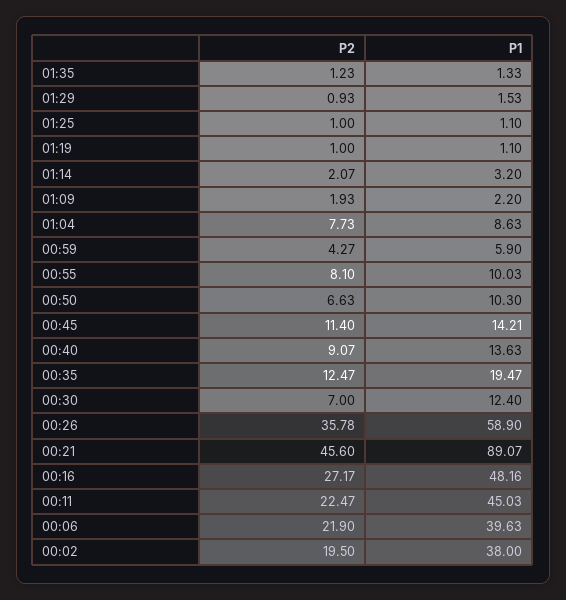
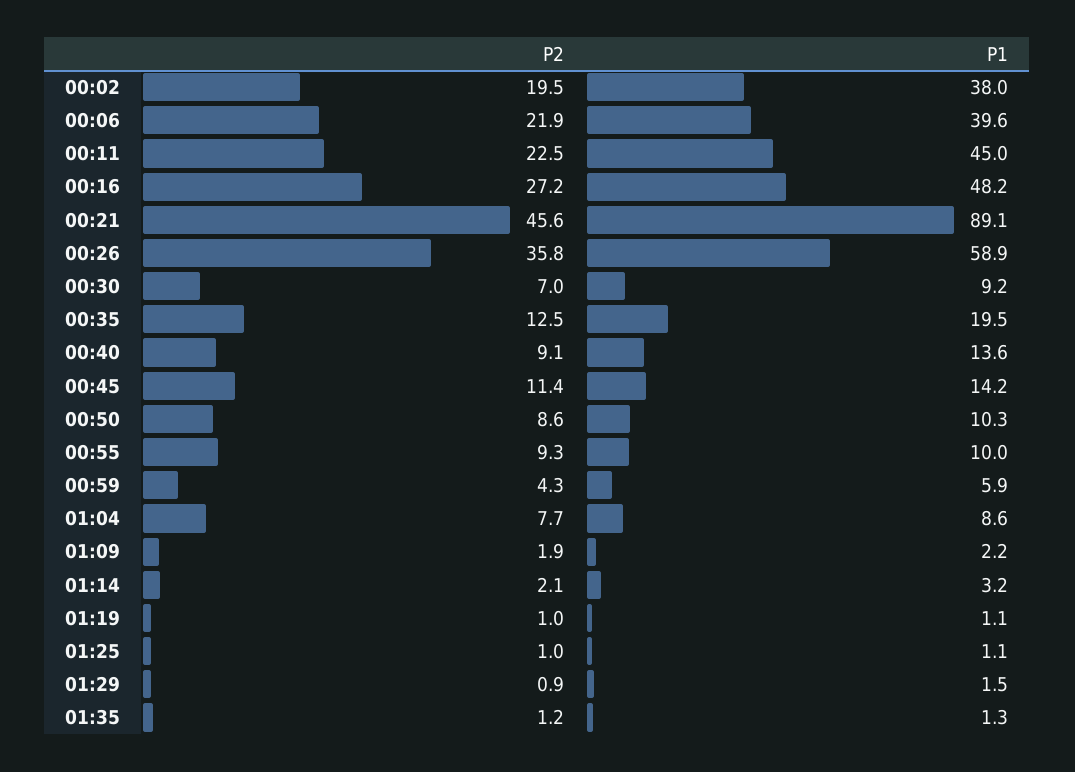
P2, 00:55: 8.1 -> 9.3
P2, 00:50: 6.63 -> 8.6
P1, 00:30: 12.4 -> 9.2

